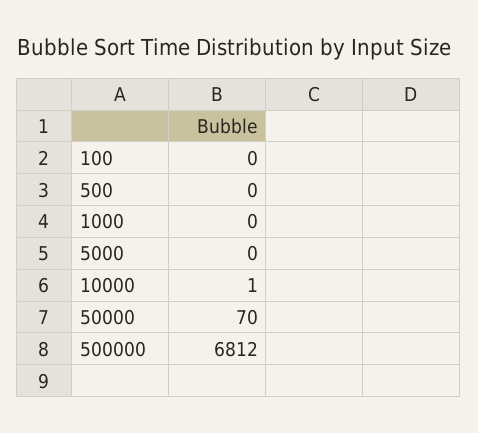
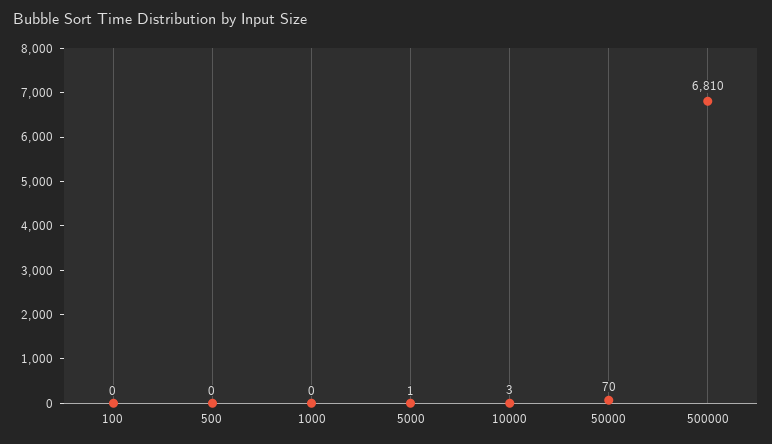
5000: 0 -> 1
10000: 1 -> 3
500000: 6812 -> 6810

